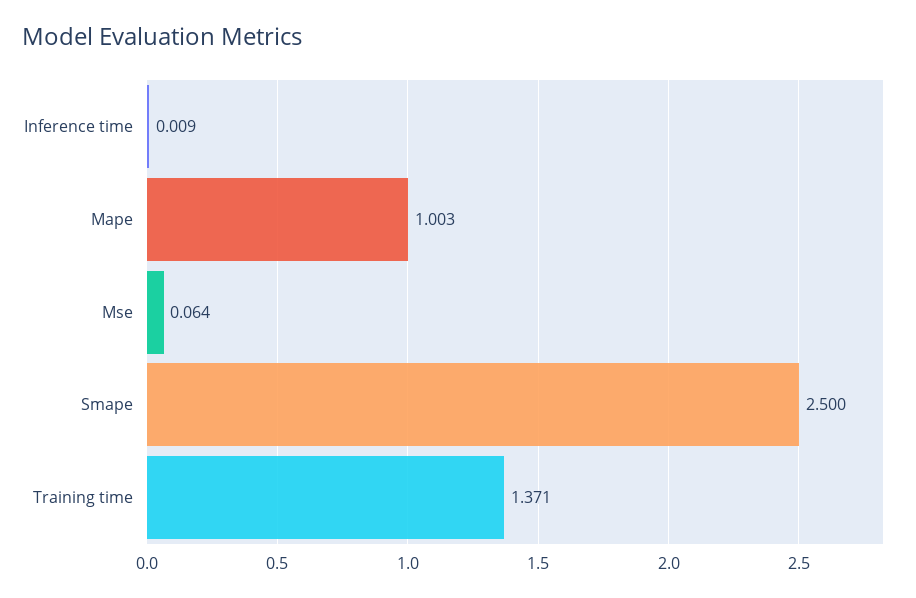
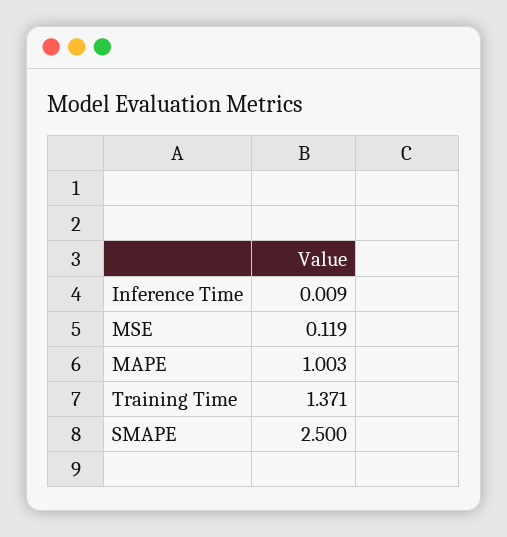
Mse: 0.064 -> 0.119

